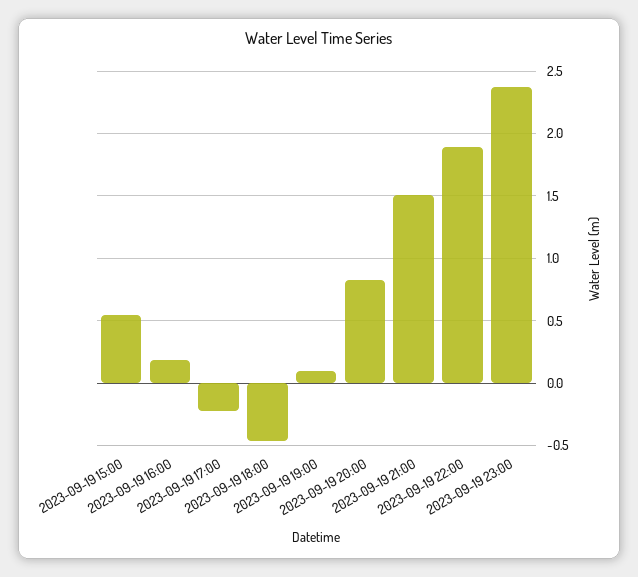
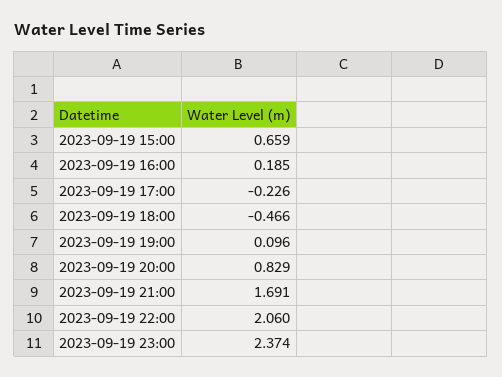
2023-09-19 15:00: 0.55 -> 0.659
2023-09-19 21:00: 1.5 -> 1.691
2023-09-19 22:00: 1.9 -> 2.06

